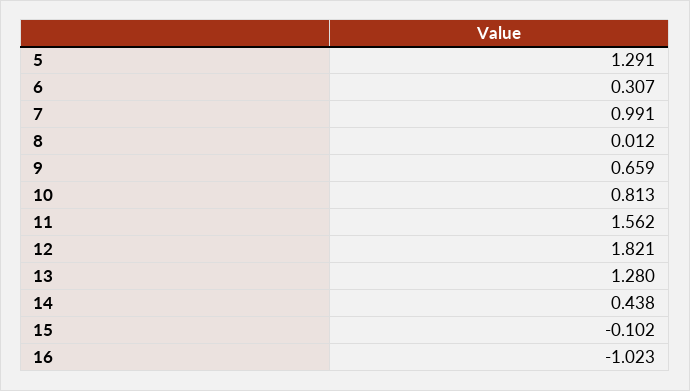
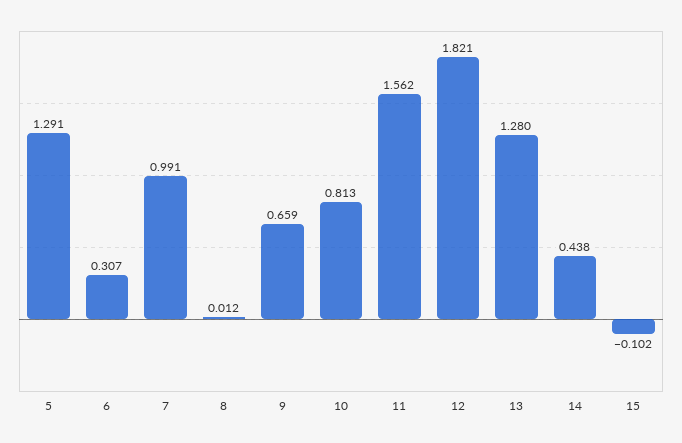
16: -1.023 -> none

